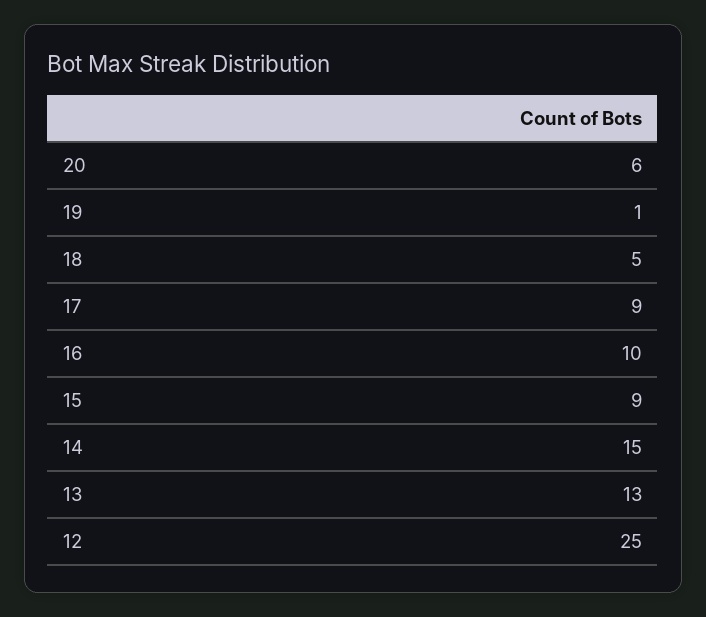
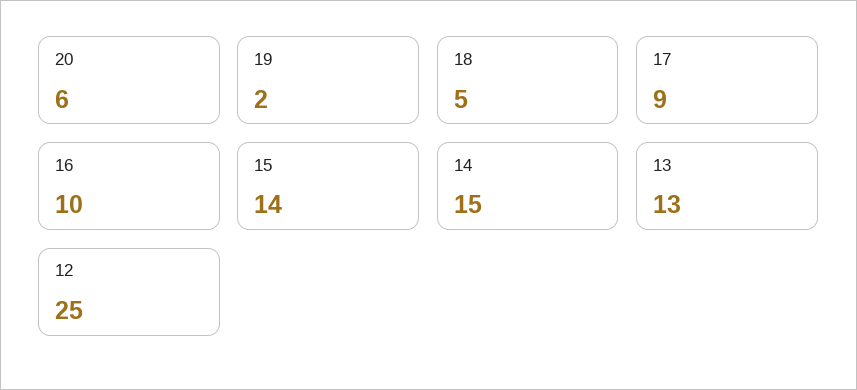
19: 1 -> 2
15: 9 -> 14

